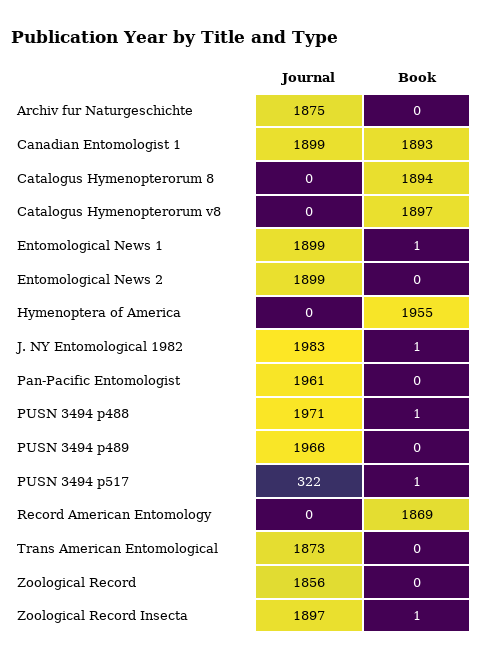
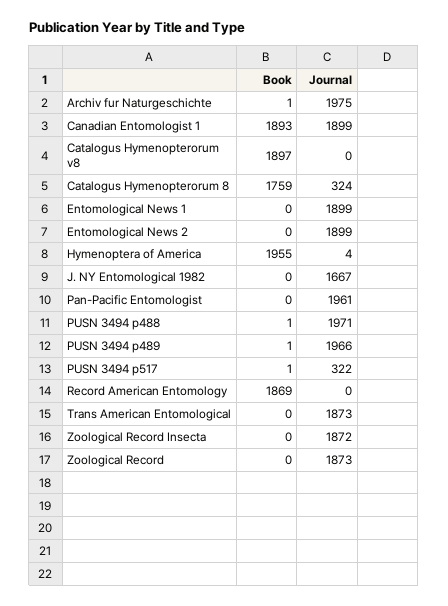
Journal, Archiv fur Naturgeschichte: 1875 -> 1975
Book, Archiv fur Naturgeschichte: 0 -> 1
Journal, Catalogus Hymenopterorum 8: 0 -> 324
Book, Catalogus Hymenopterorum 8: 1894 -> 1759
Book, Entomological News 1: 1 -> 0
Journal, Hymenoptera of America: 0 -> 4
Journal, J. NY Entomological 1982: 1983 -> 1667
Book, J. NY Entomological 1982: 1 -> 0
Book, PUSN 3494 p489: 0 -> 1
Journal, Zoological Record: 1856 -> 1873
Journal, Zoological Record Insecta: 1897 -> 1872
Book, Zoological Record Insecta: 1 -> 0

